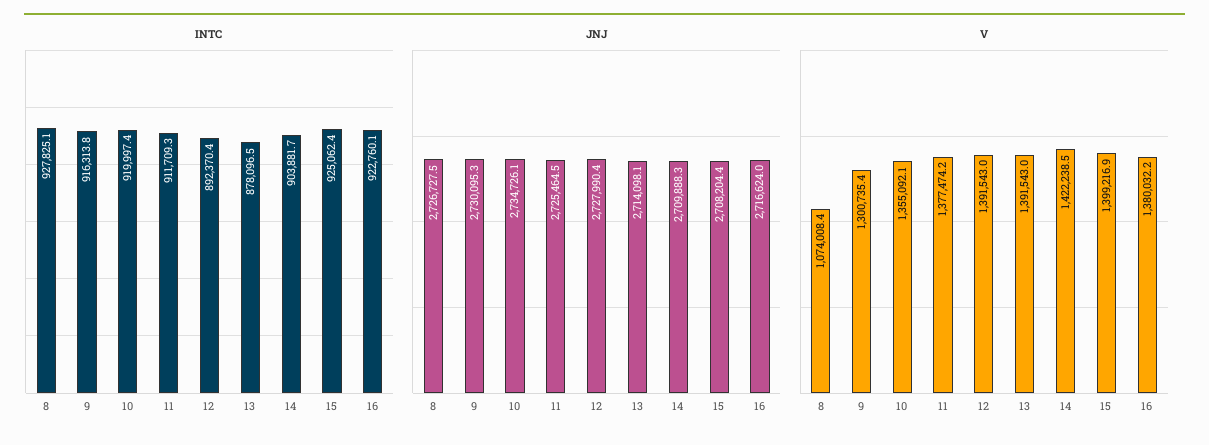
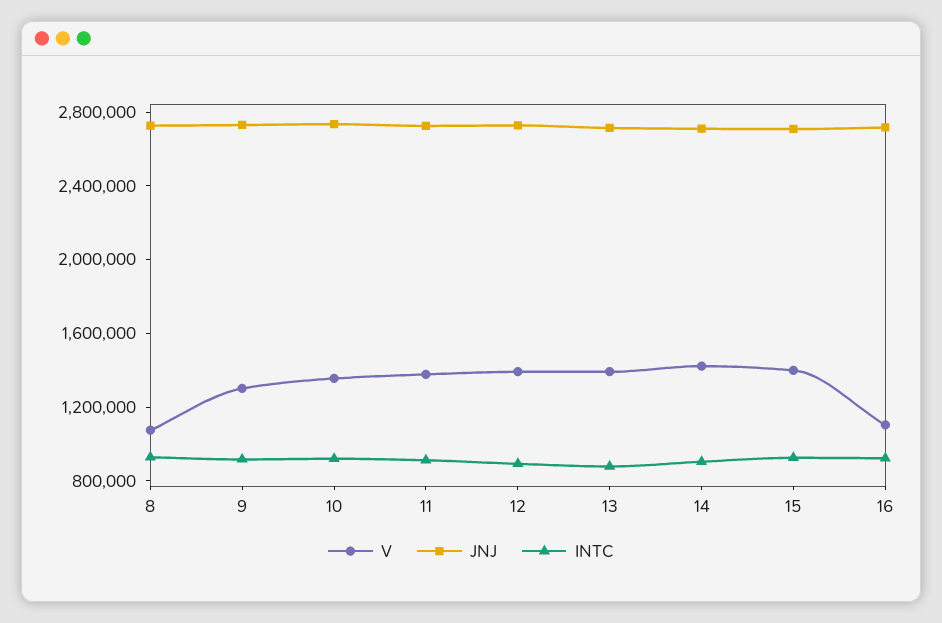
V, 16: 1380032.2 -> 1100000

